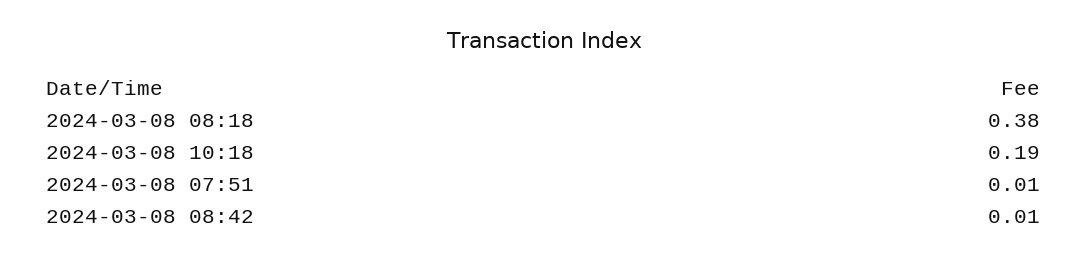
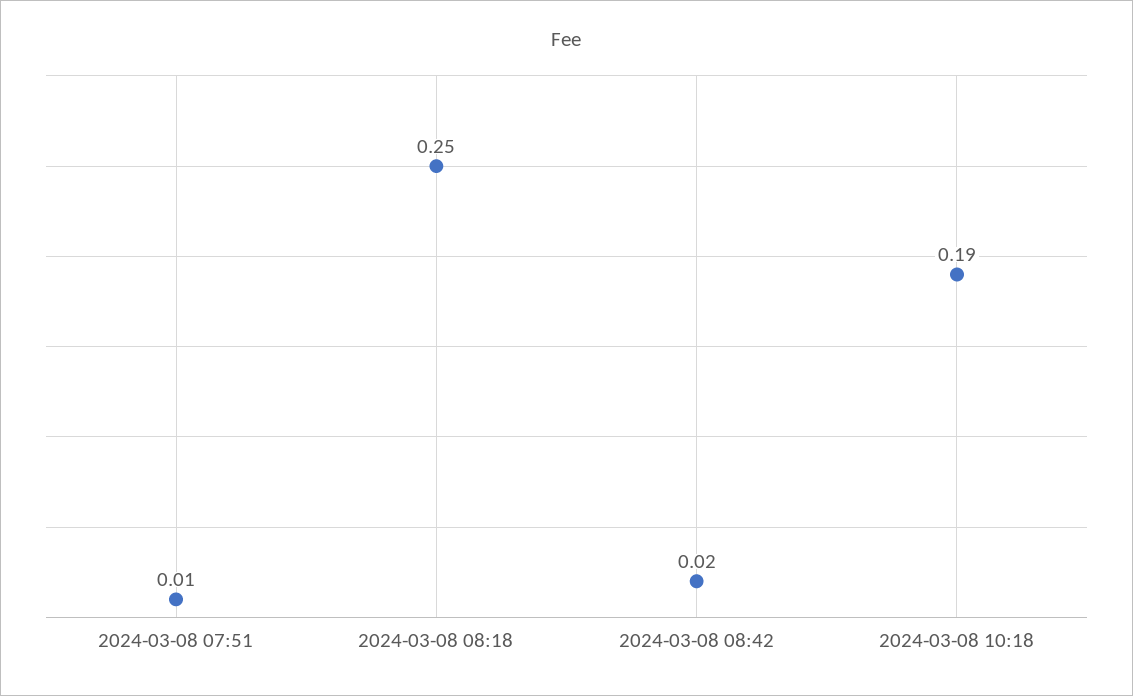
2024-03-08 08:18: 0.38 -> 0.25
2024-03-08 08:42: 0.01 -> 0.02

